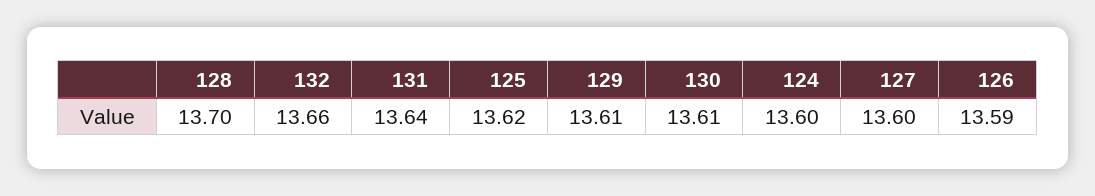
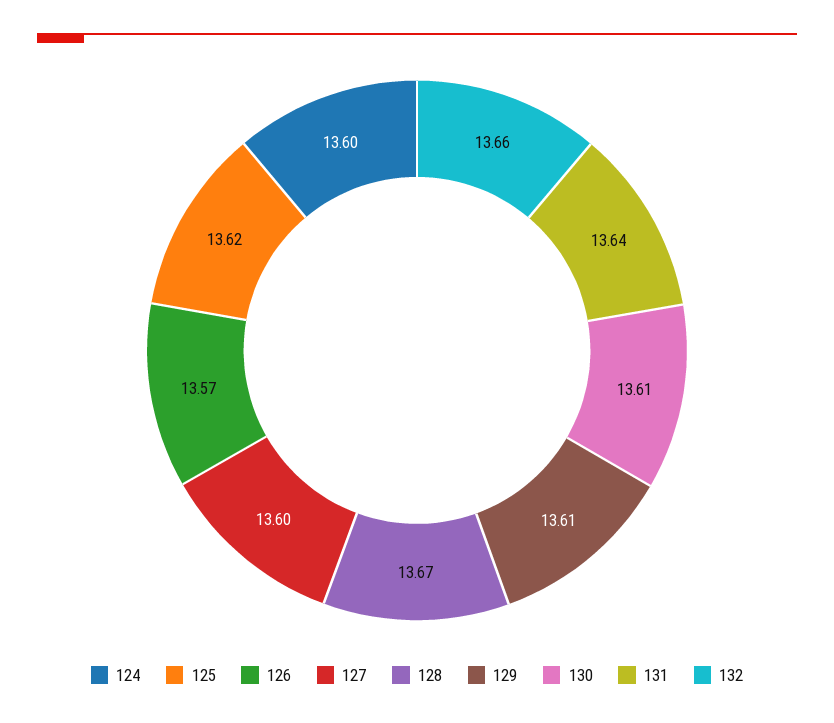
128: 13.7 -> 13.67
126: 13.59 -> 13.57

